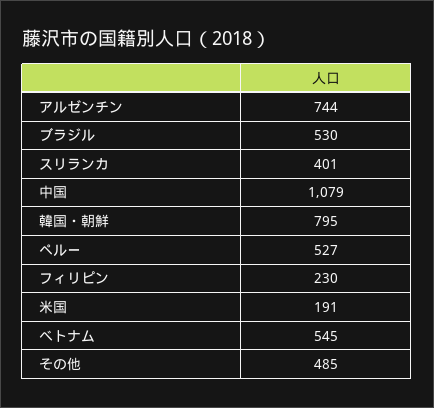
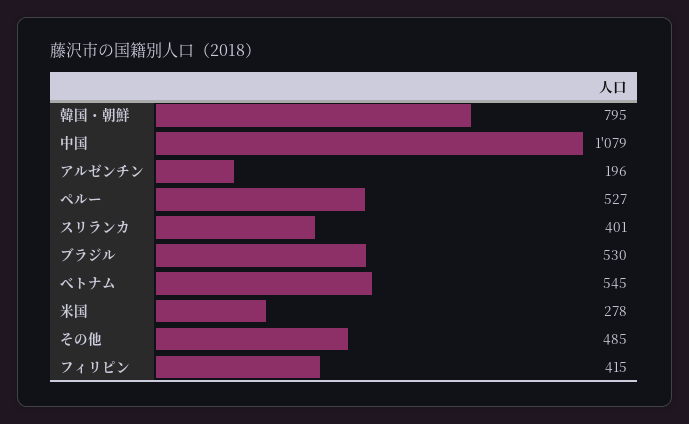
アルゼンチン: 744 -> 196
フィリピン: 230 -> 415
米国: 191 -> 278

